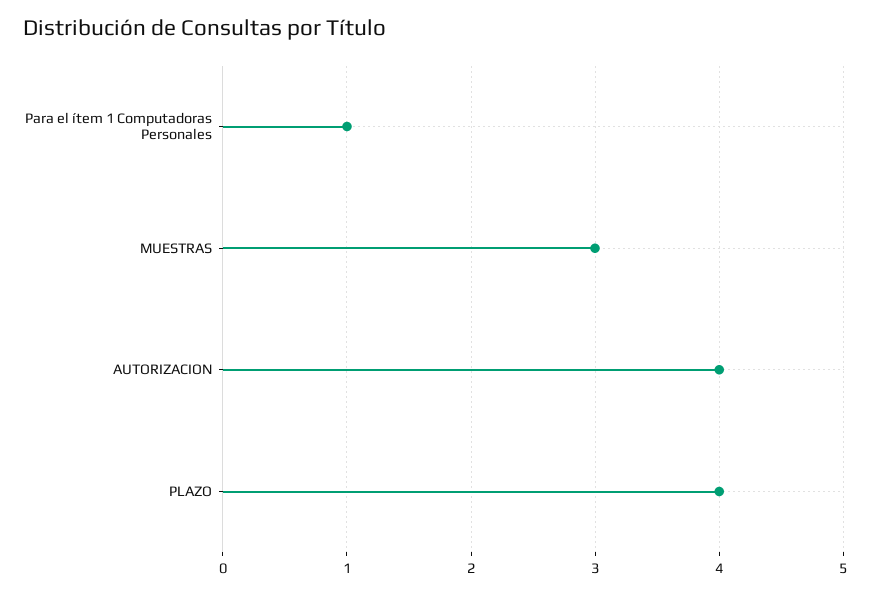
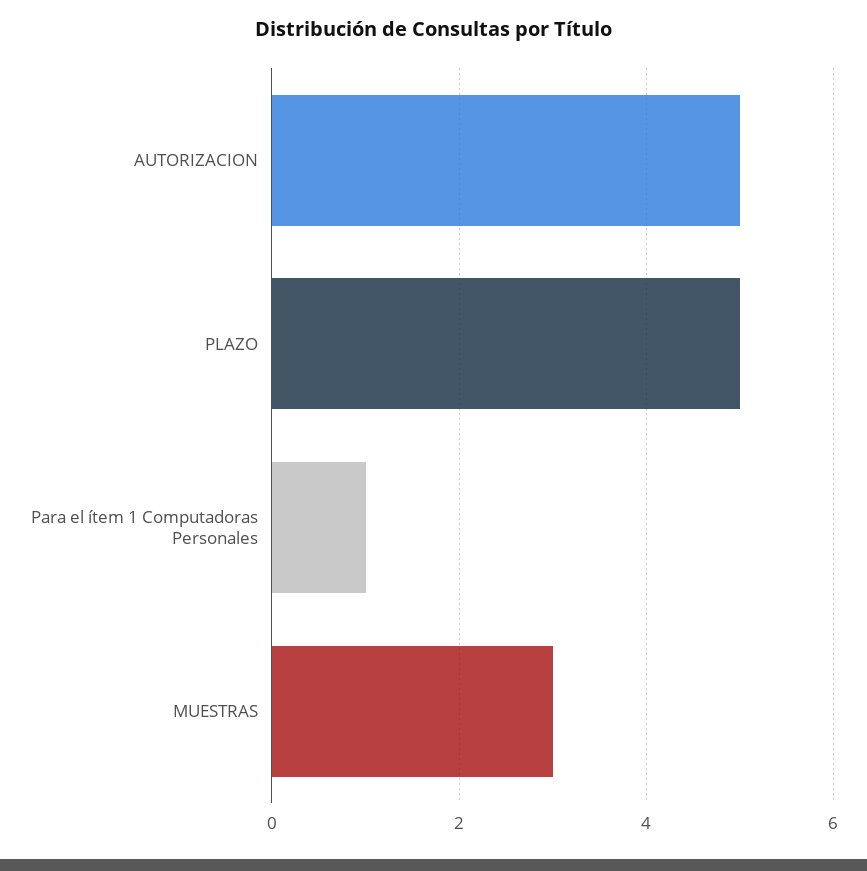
AUTORIZACION: 4 -> 5
PLAZO: 4 -> 5

